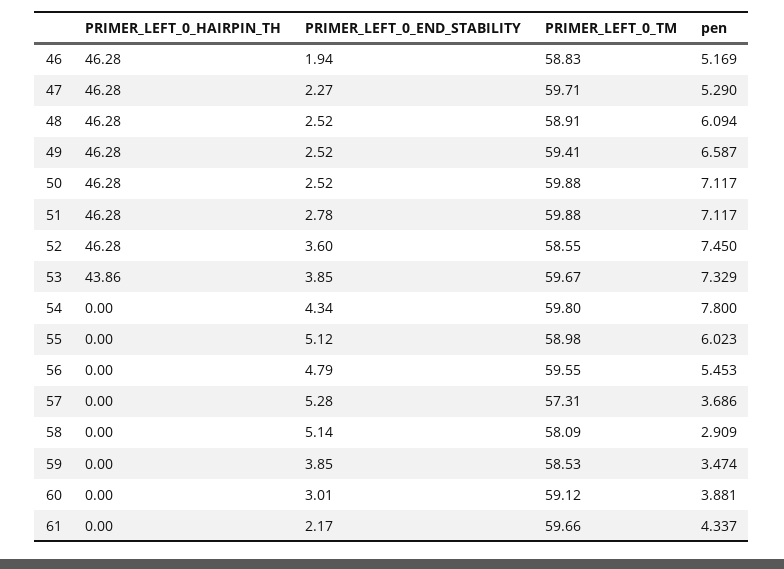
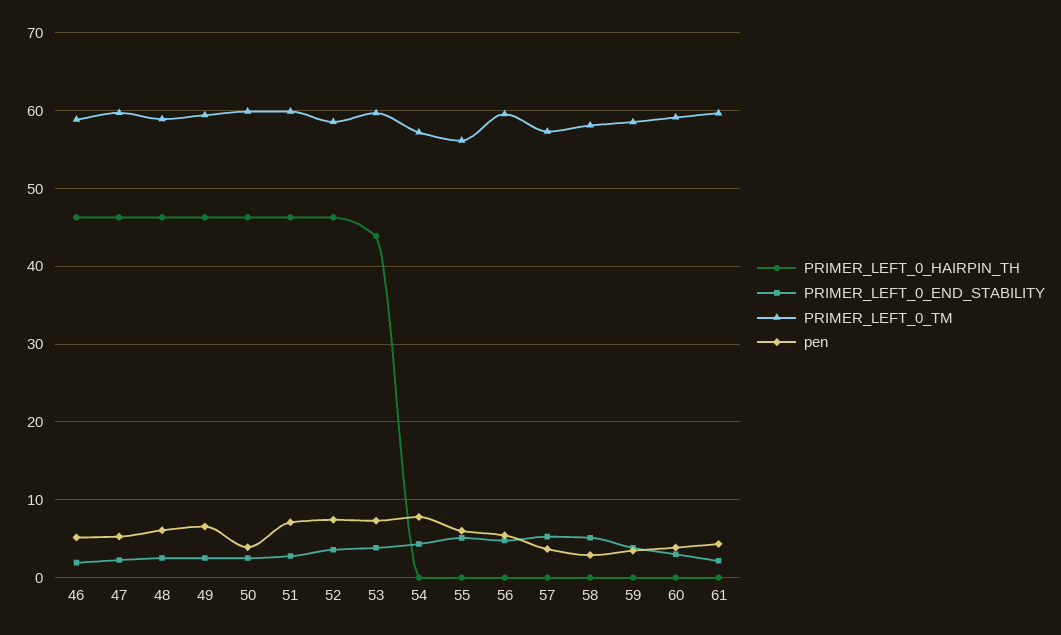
pen, 50: 7.117 -> 4
PRIMER_LEFT_0_TM, 54: 59.8 -> 57
PRIMER_LEFT_0_TM, 55: 58.98 -> 56

